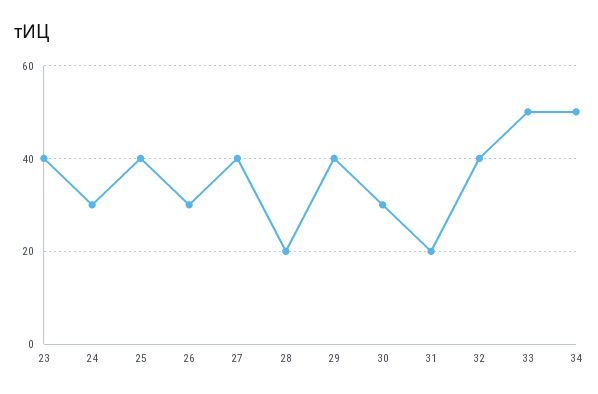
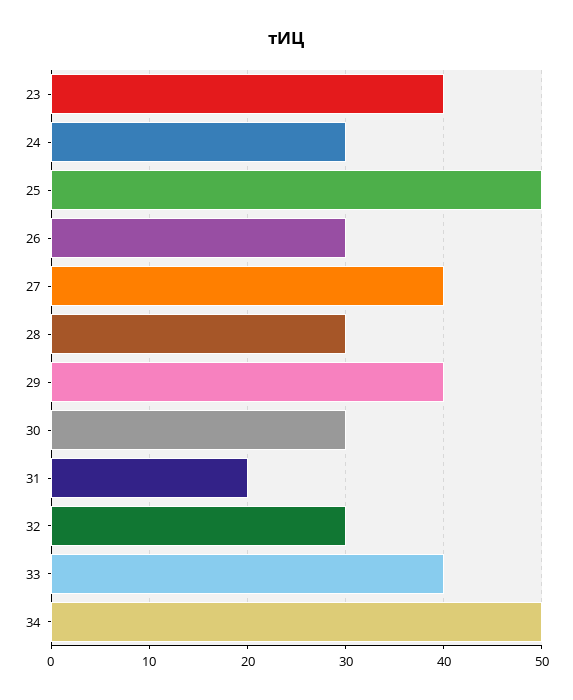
25: 40 -> 50
28: 20 -> 30
32: 40 -> 30
33: 50 -> 40

